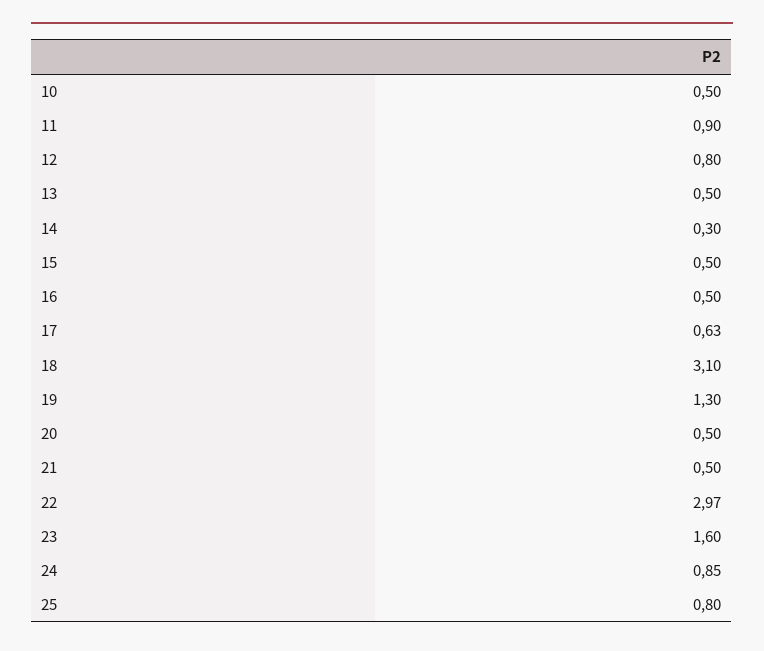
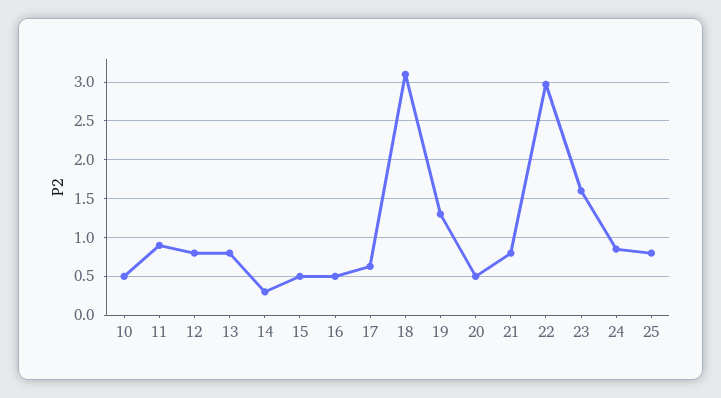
13: 0.5 -> 0.8
21: 0.5 -> 0.8

